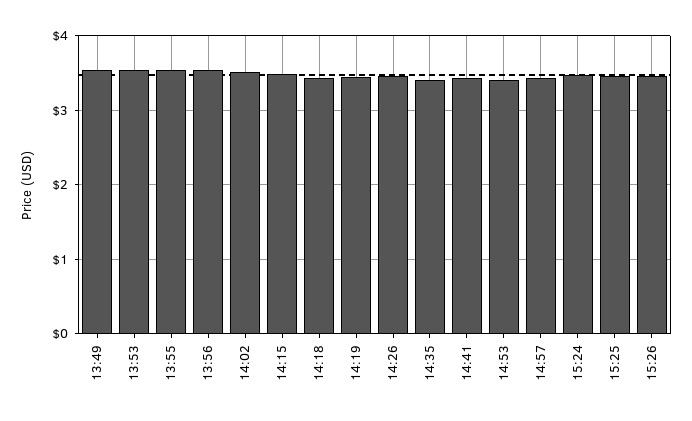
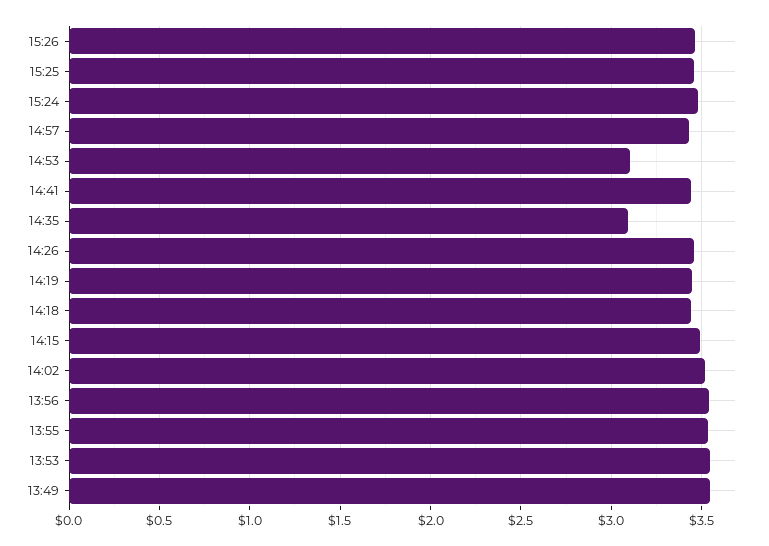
14:35: 3.4 -> 3.1
14:53: 3.4 -> 3.1

